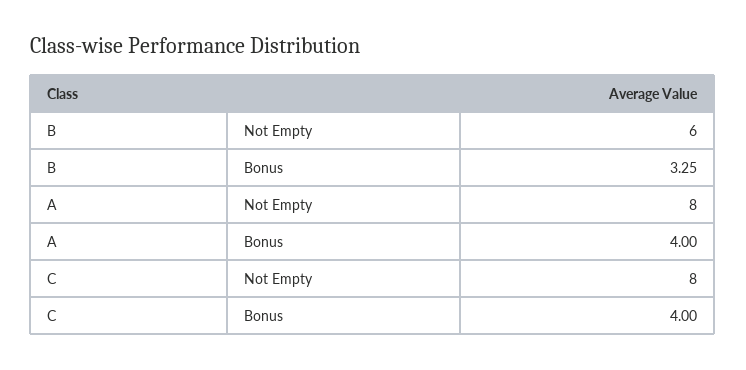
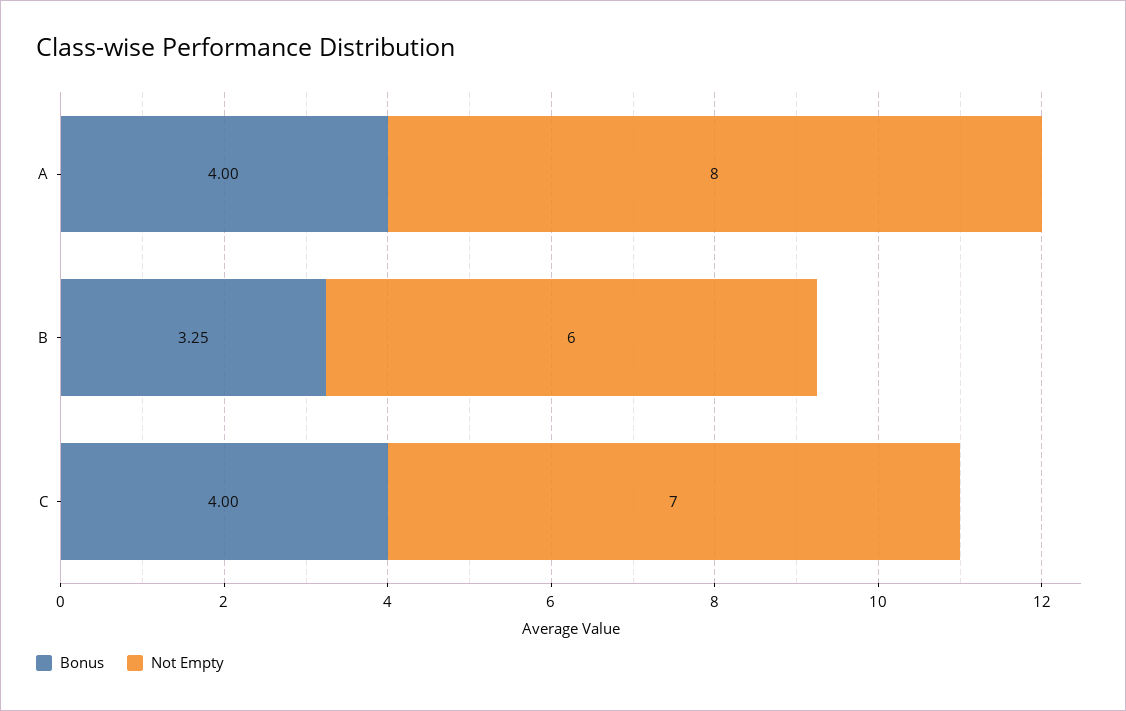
Not Empty, C: 8 -> 7

